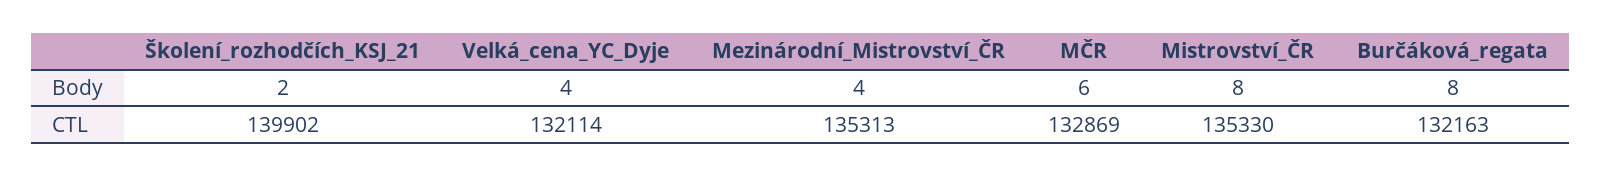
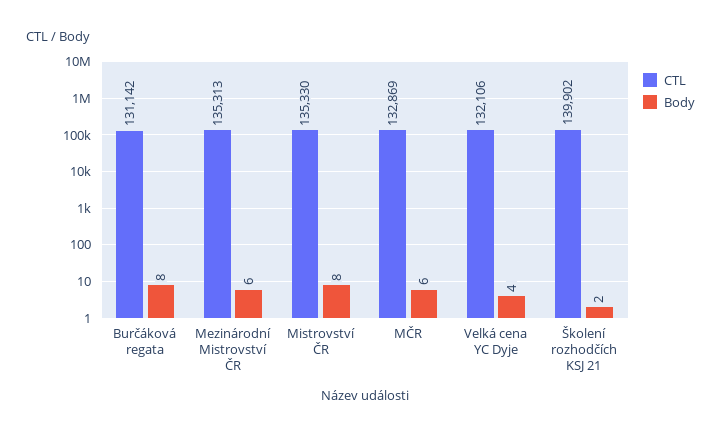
Body, Mezinárodní_Mistrovství_ČR: 4 -> 6
CTL, Velká_cena_YC_Dyje: 132114 -> 132106
CTL, Burčáková_regata: 132163 -> 131142

